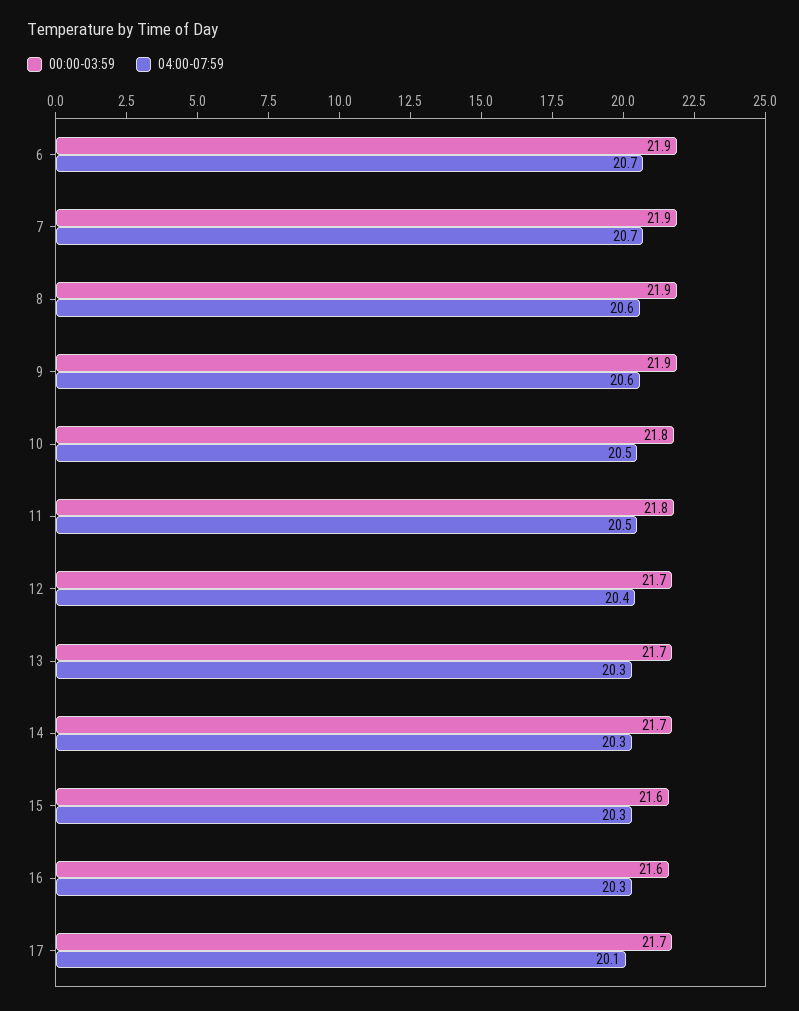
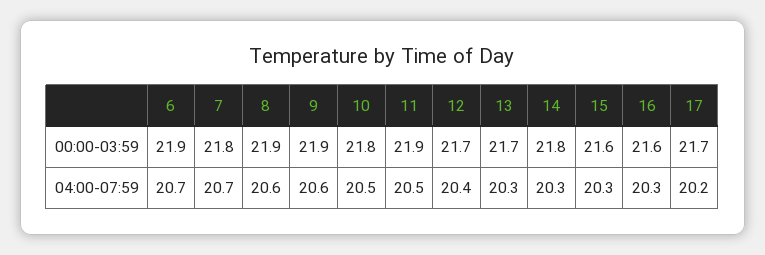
00:00-03:59, 7: 21.9 -> 21.8
00:00-03:59, 11: 21.8 -> 21.9
00:00-03:59, 14: 21.7 -> 21.8
04:00-07:59, 17: 20.1 -> 20.2

